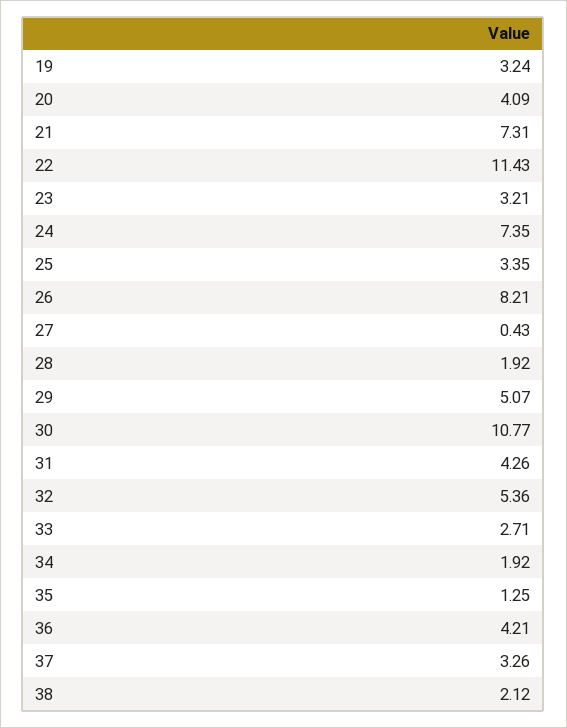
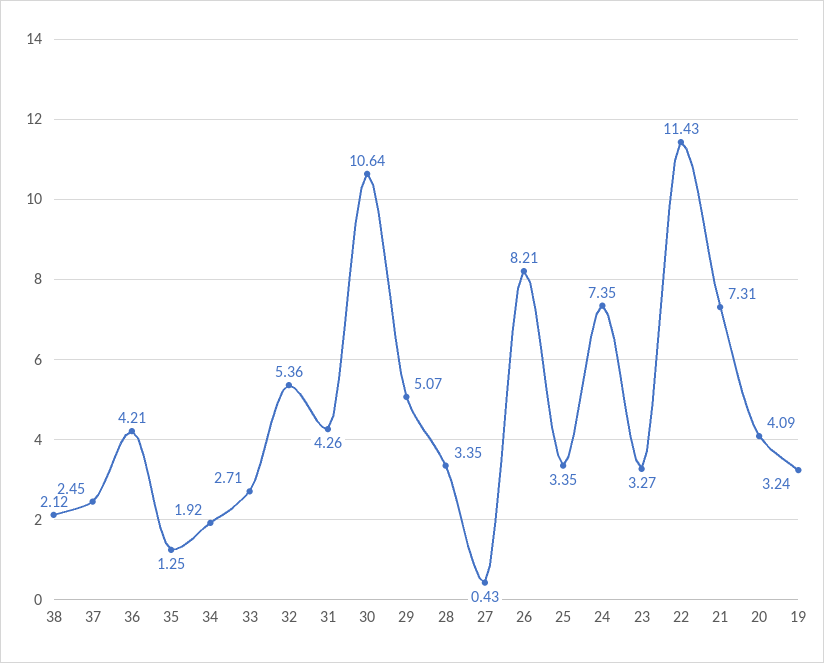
23: 3.21 -> 3.27
28: 1.92 -> 3.35
30: 10.77 -> 10.64
37: 3.26 -> 2.45

